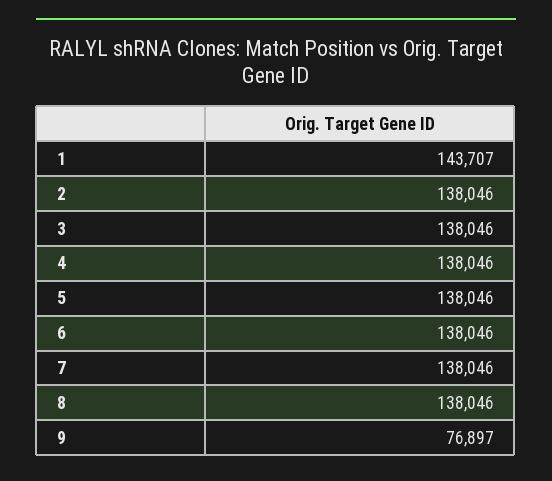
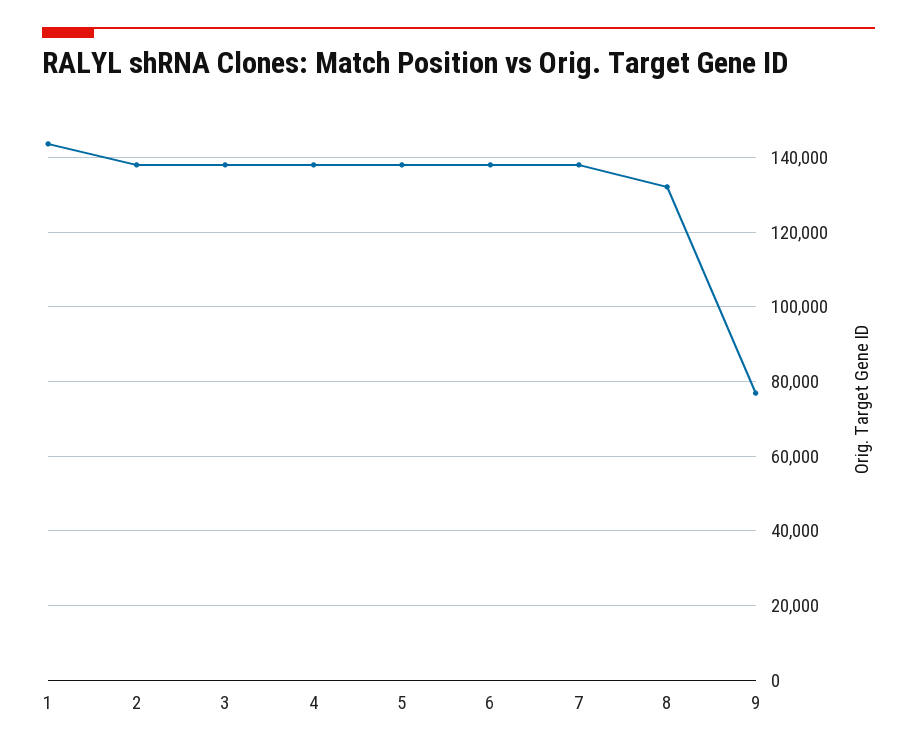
8: 138046 -> 132000

